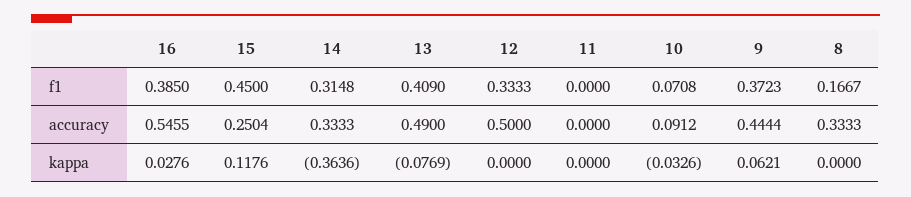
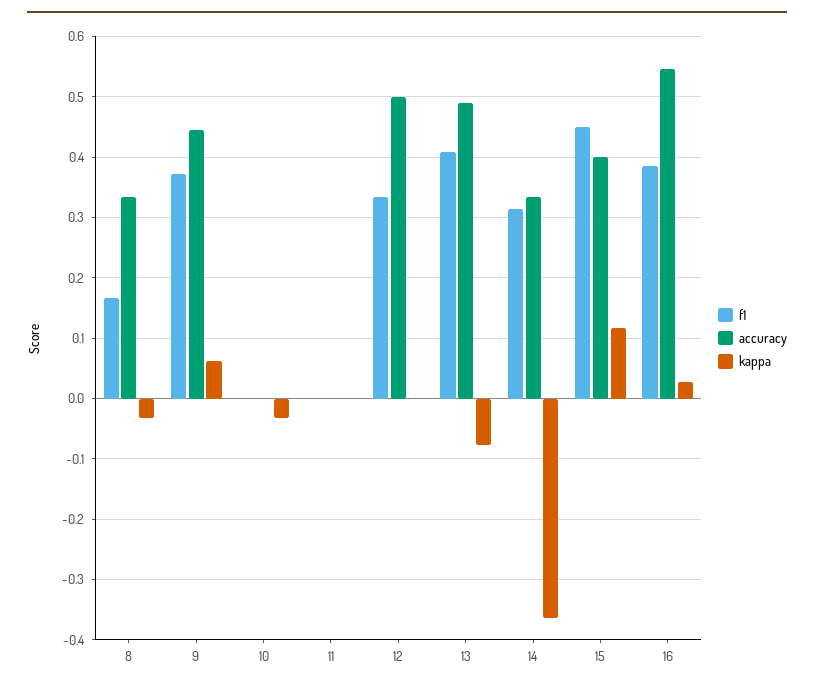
f1, 10: 0.0708 -> 0
accuracy, 15: 0.2504 -> 0.4
accuracy, 10: 0.0912 -> 0
kappa, 8: 0 -> -0.03

